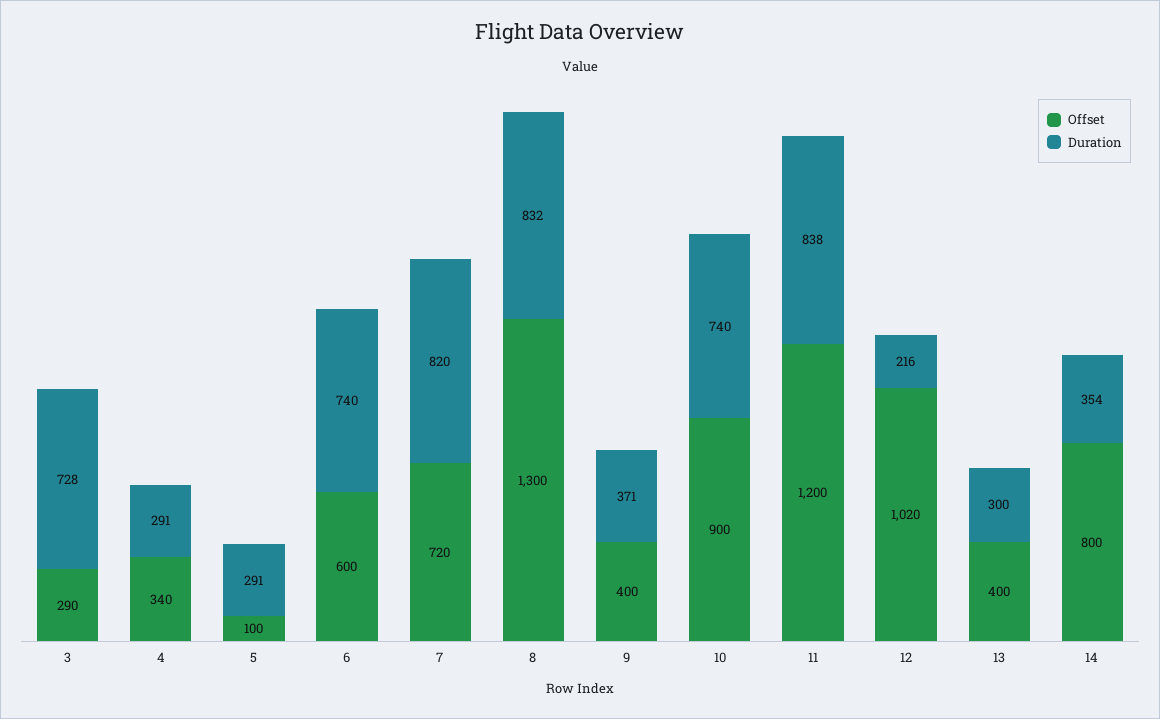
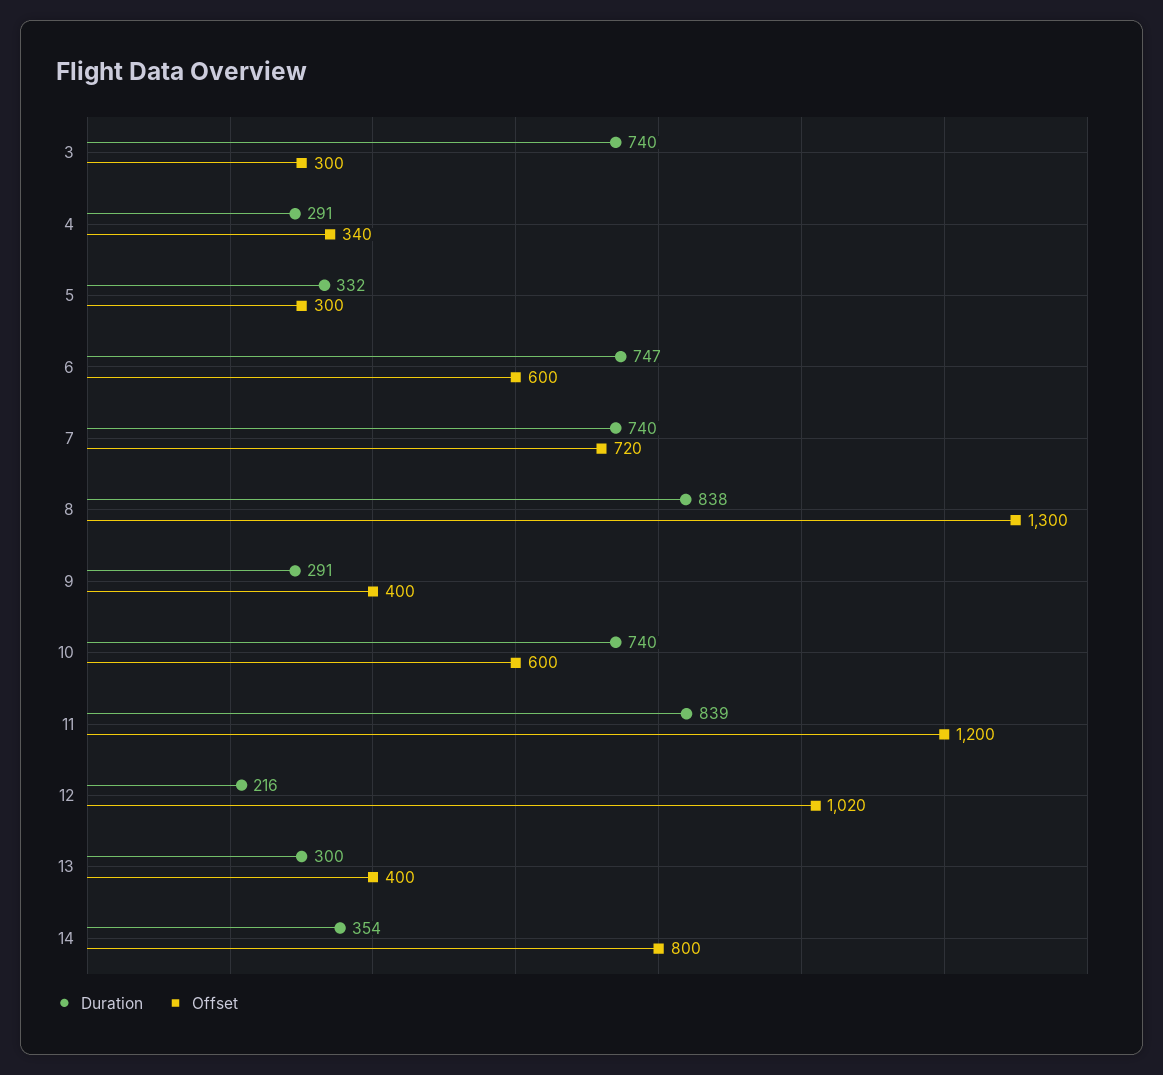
Offset, 3: 290 -> 300
Duration, 3: 728 -> 740
Offset, 5: 100 -> 300
Duration, 5: 291 -> 332
Duration, 6: 740 -> 747
Duration, 7: 820 -> 740
Duration, 8: 832 -> 838
Duration, 9: 371 -> 291
Offset, 10: 900 -> 600
Duration, 11: 838 -> 839

